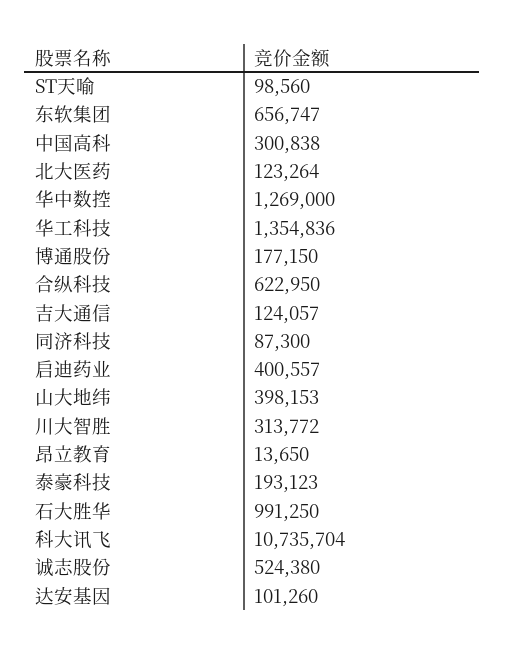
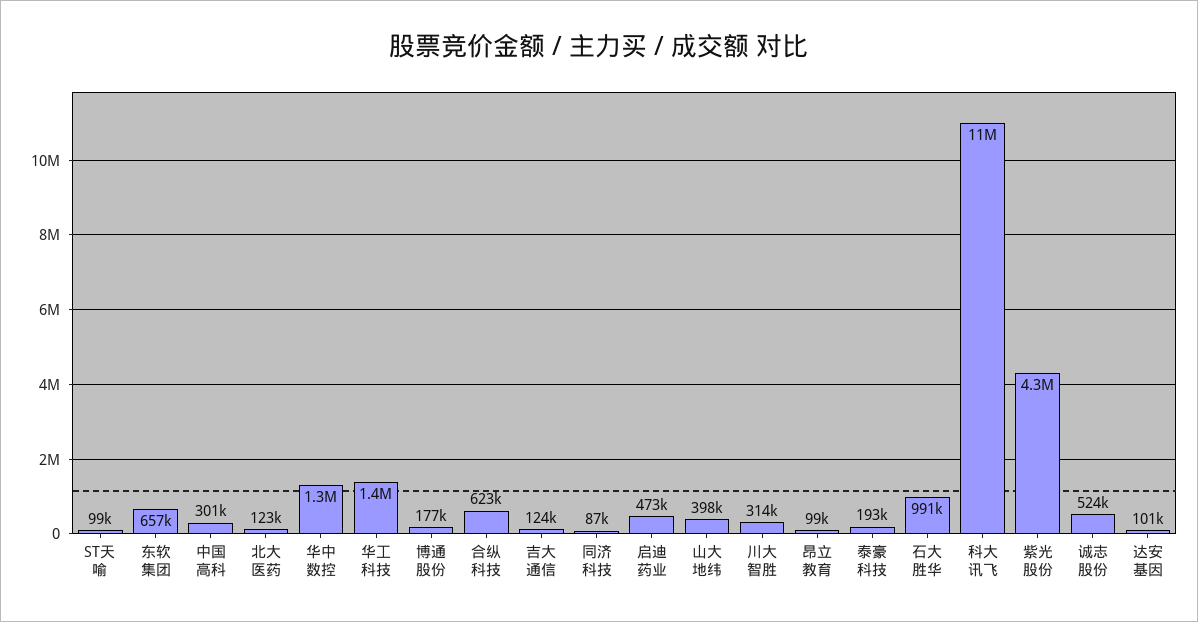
启迪药业: 400557 -> 473000
昂立教育: 13650 -> 99000
紫光股份: none -> 4300000

